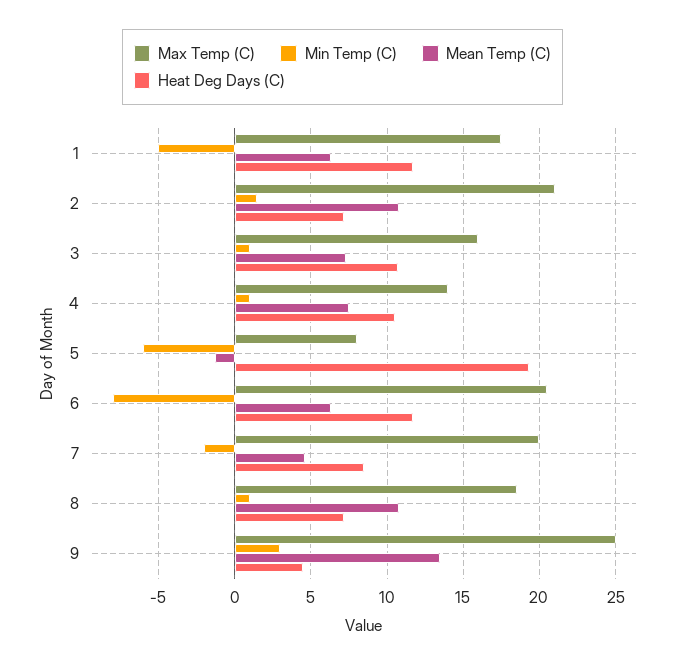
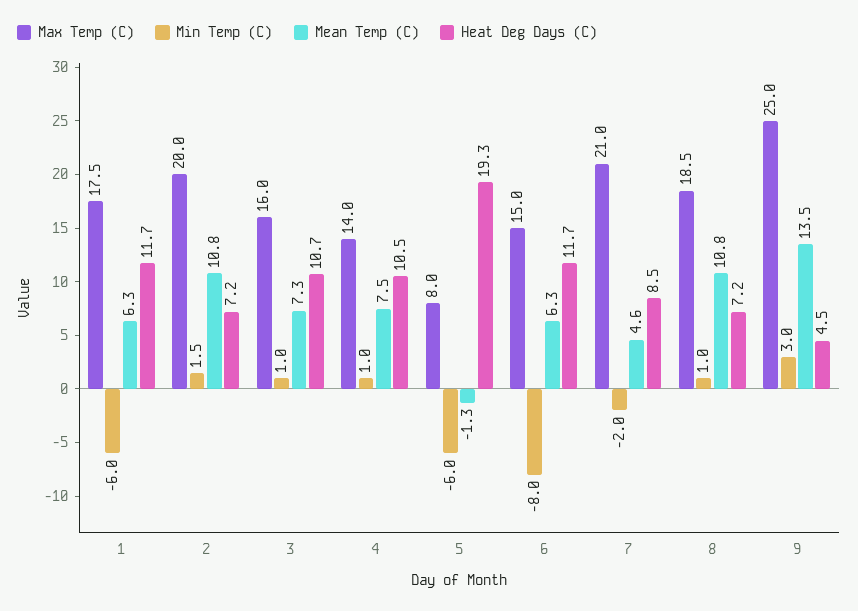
Min Temp (C), 1: -5 -> -6
Max Temp (C), 2: 21 -> 20
Max Temp (C), 6: 20.5 -> 15
Max Temp (C), 7: 20 -> 21

